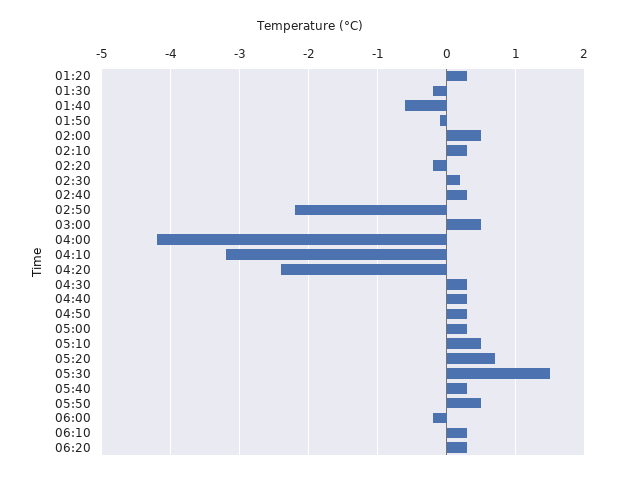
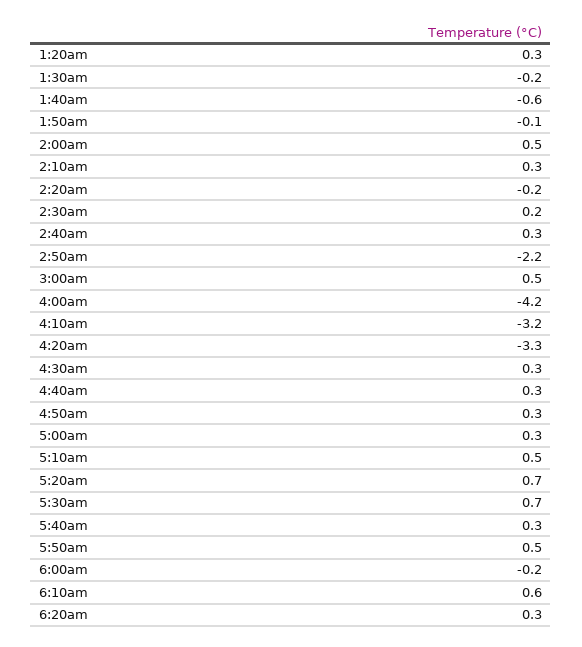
04:20: -2.4 -> -3.3
05:30: 1.5 -> 0.7
06:10: 0.3 -> 0.6

